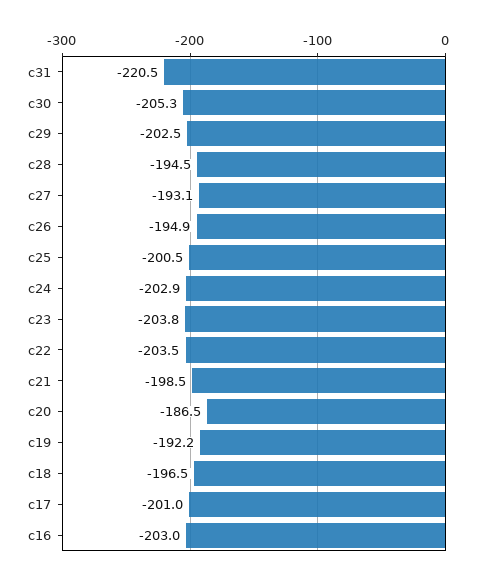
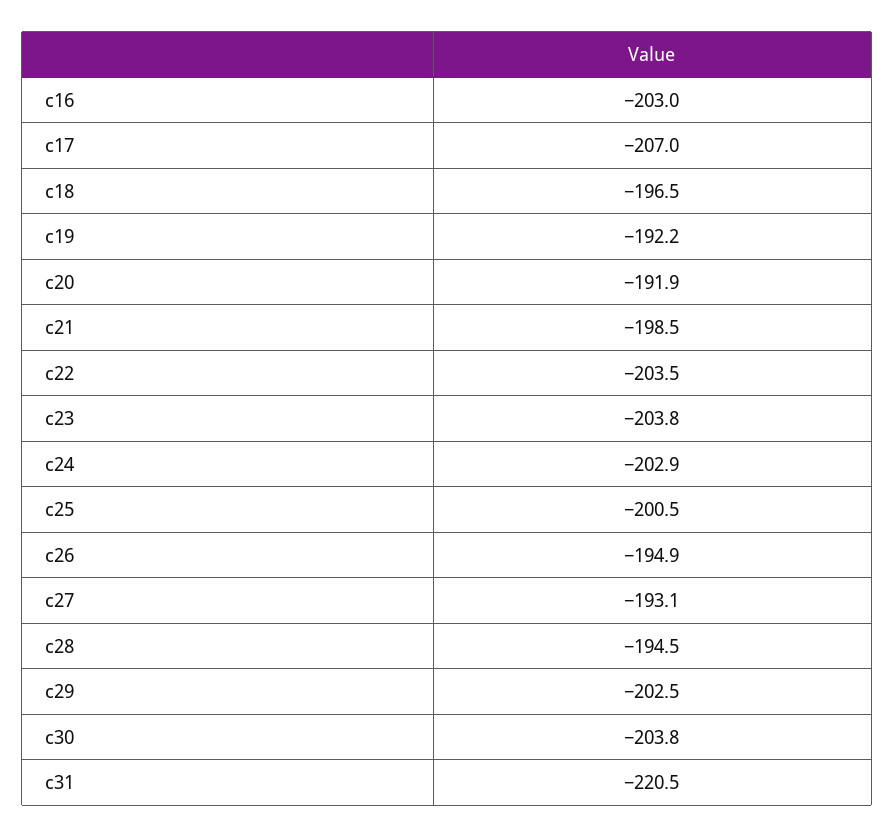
c30: -205.3 -> -203.8
c20: -186.5 -> -191.9
c17: -201 -> -207

